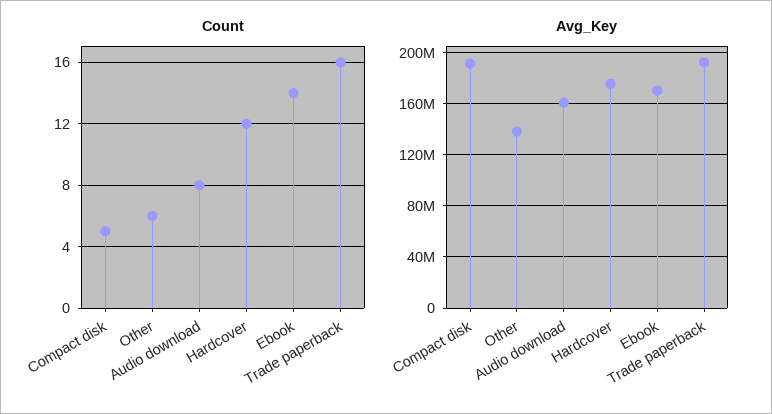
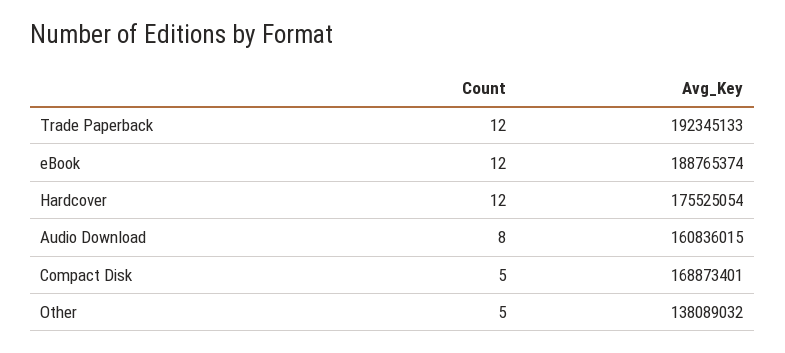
Count, Other: 6 -> 5
Count, Ebook: 14 -> 12
Count, Trade paperback: 16 -> 12
Avg_Key, Compact disk: 190000000 -> 168873401
Avg_Key, Ebook: 170000000 -> 188765374

